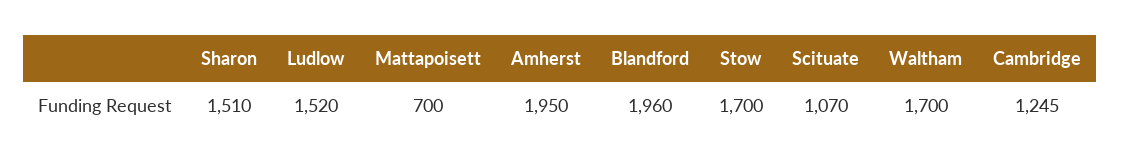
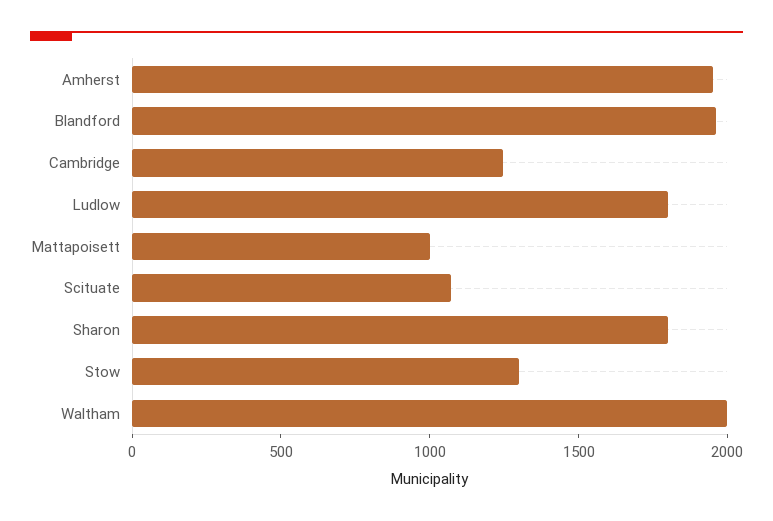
Sharon: 1510 -> 1800
Ludlow: 1520 -> 1800
Mattapoisett: 700 -> 1000
Stow: 1700 -> 1300
Waltham: 1700 -> 2000

